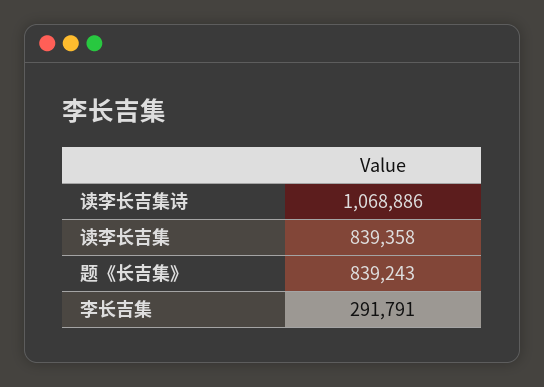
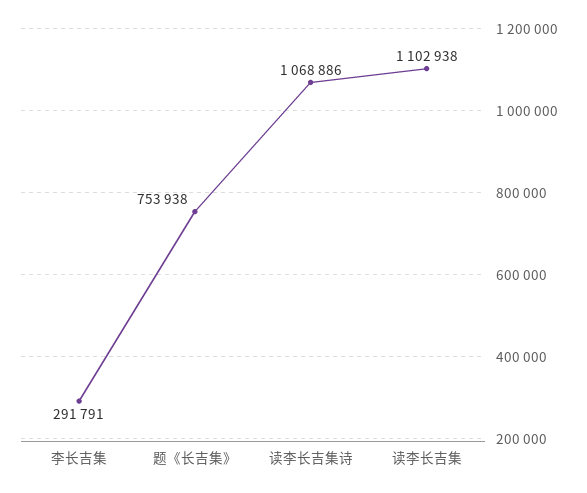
读李长吉集: 839358 -> 1102938
题《长吉集》: 839243 -> 753938

